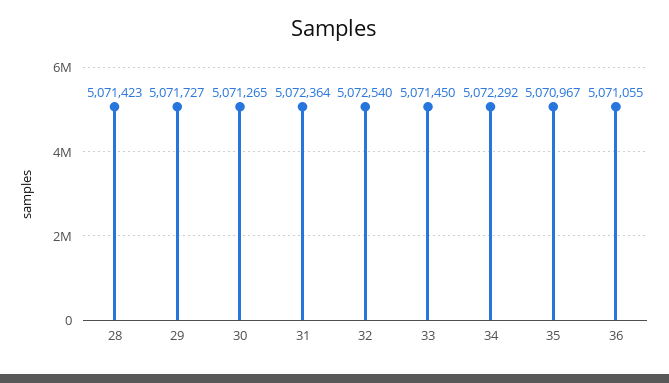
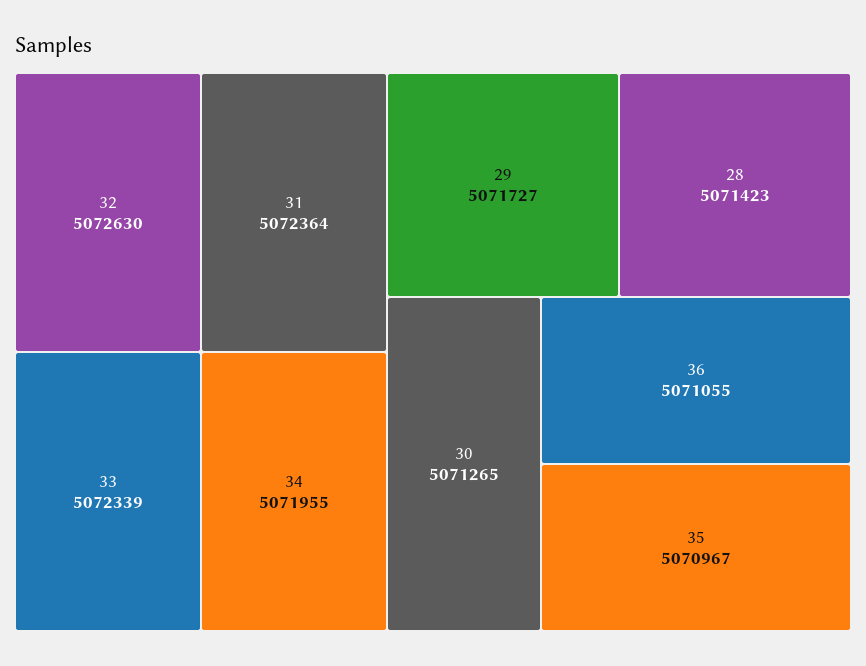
32: 5072540 -> 5072630
33: 5071450 -> 5072339
34: 5072292 -> 5071955

